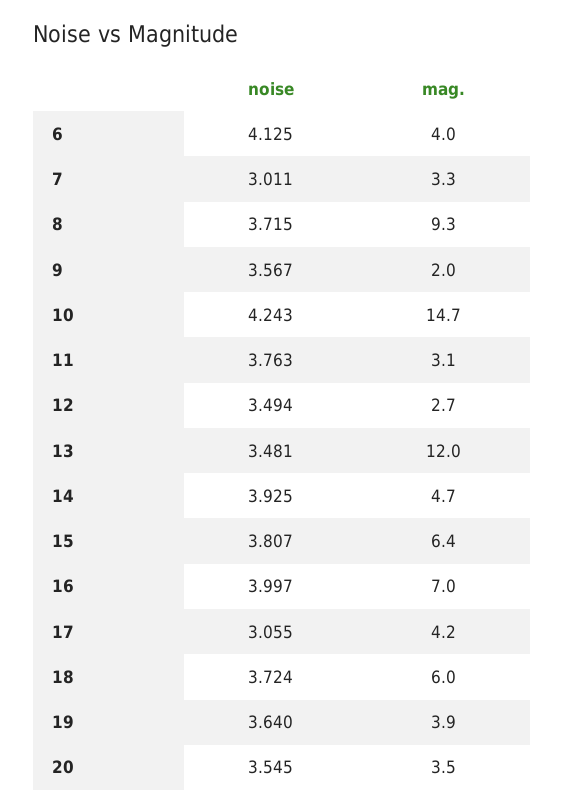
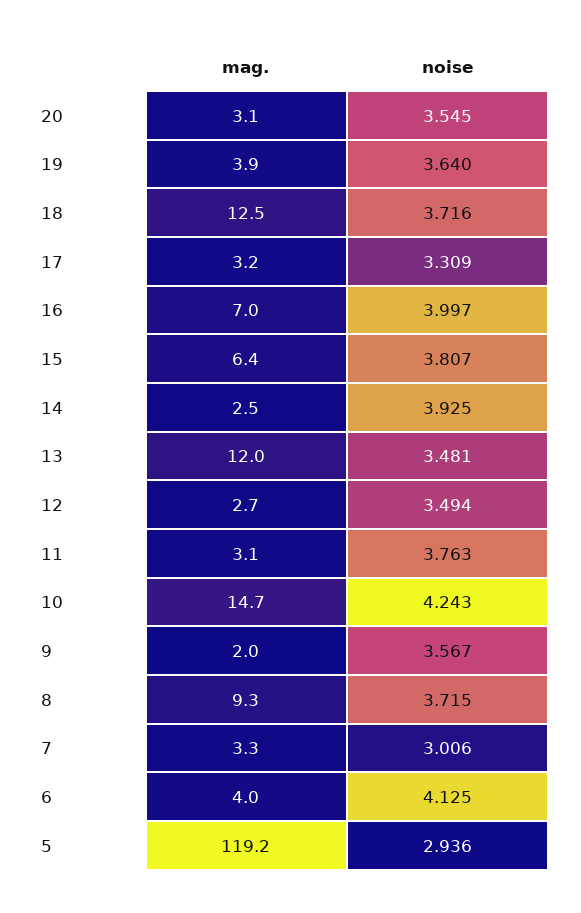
noise, 7: 3.011 -> 3.006
mag., 14: 4.7 -> 2.5
noise, 17: 3.055 -> 3.309
mag., 17: 4.2 -> 3.2
noise, 18: 3.724 -> 3.716
mag., 18: 6 -> 12.5
mag., 20: 3.5 -> 3.1
mag., 5: none -> 119.2
noise, 5: none -> 2.936

